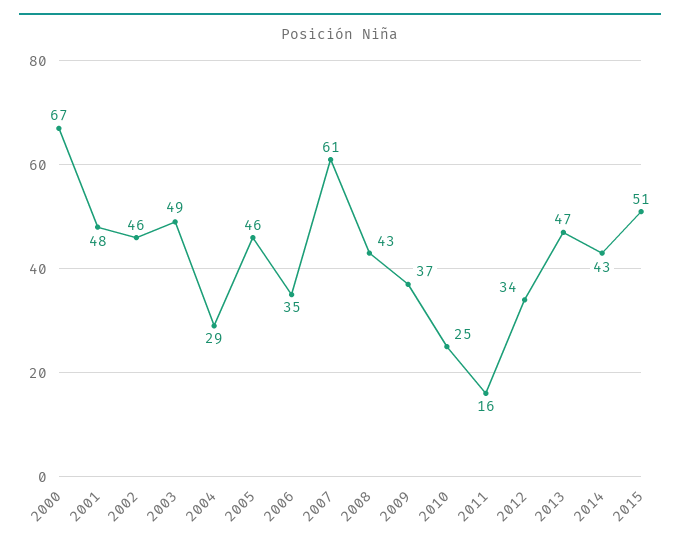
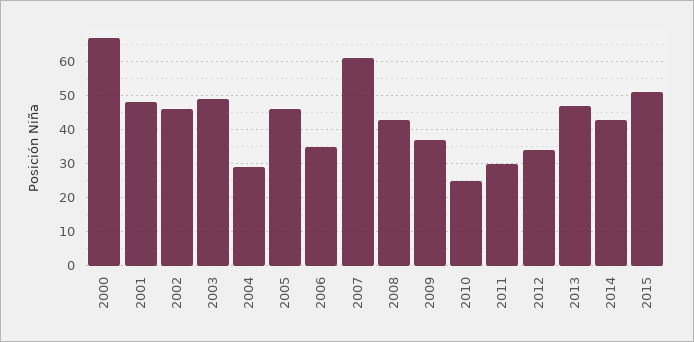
2011: 16 -> 30

